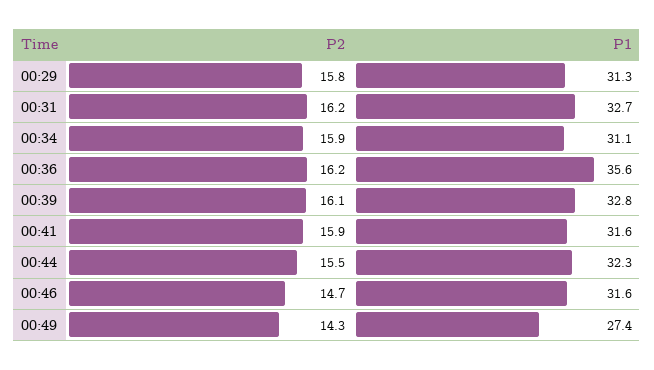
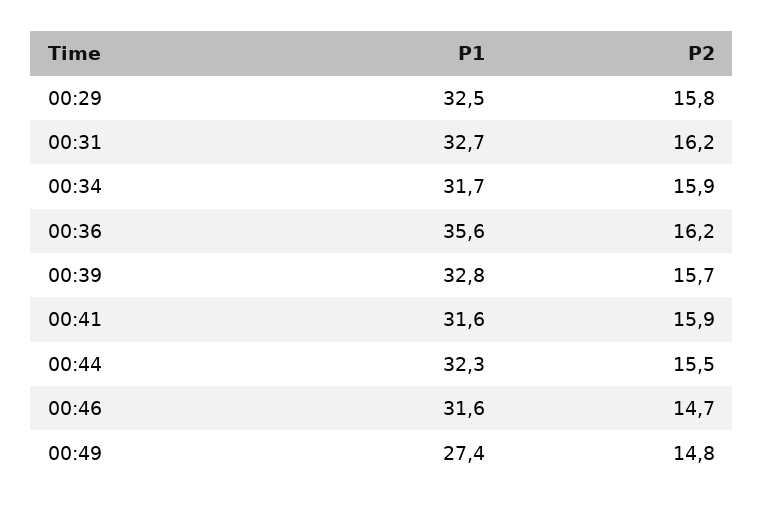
P1, 00:29: 31.3 -> 32.5
P1, 00:34: 31.1 -> 31.7
P2, 00:39: 16.1 -> 15.7
P2, 00:49: 14.3 -> 14.8

